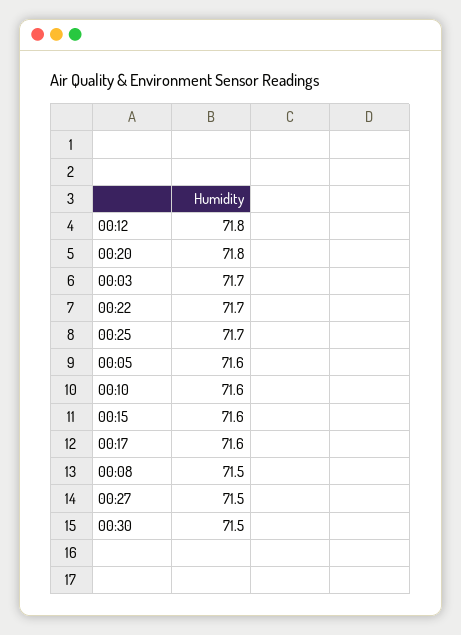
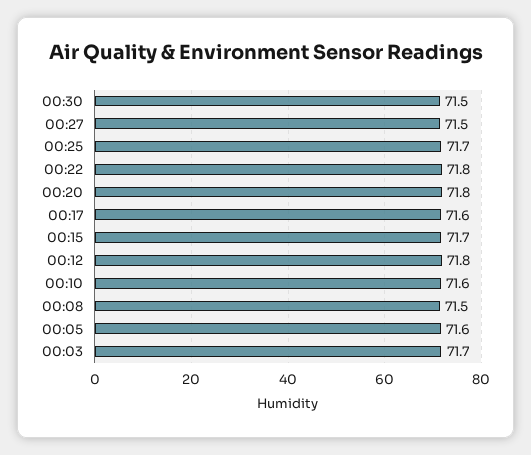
00:22: 71.7 -> 71.8
00:15: 71.6 -> 71.7

